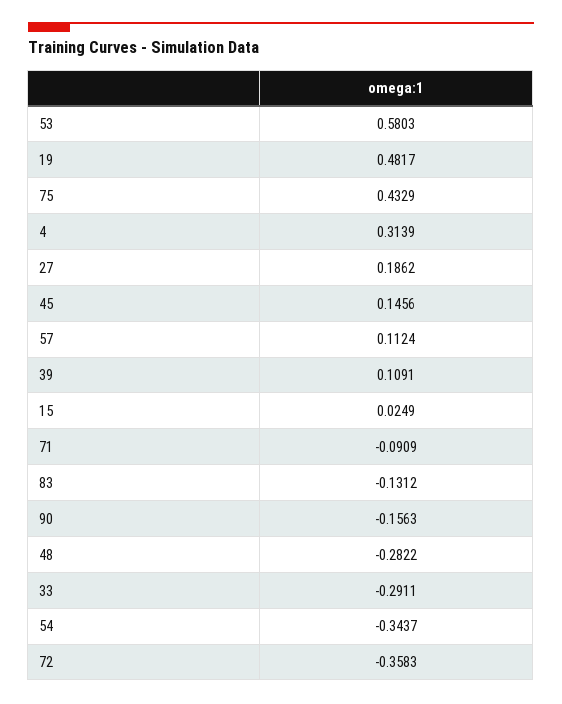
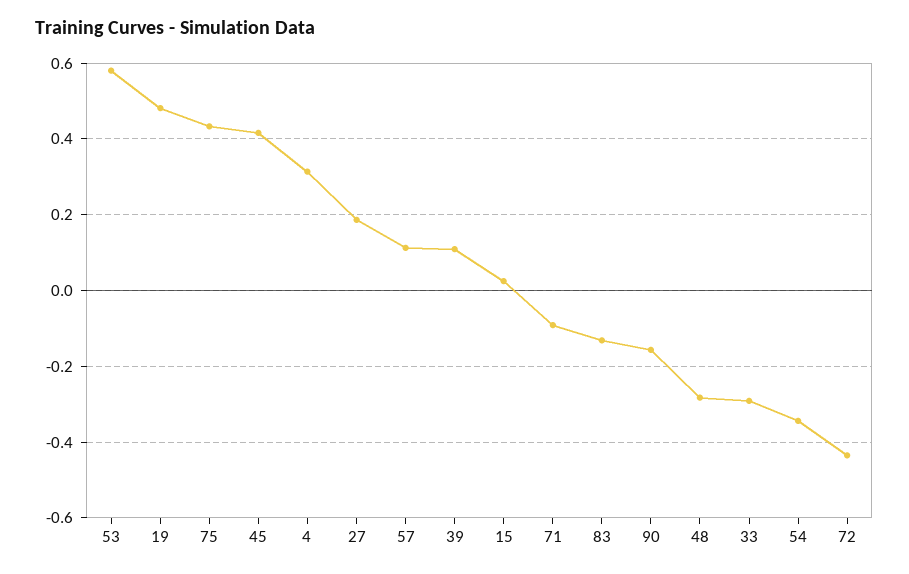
45: 0.1456 -> 0.42
72: -0.3583 -> -0.44

